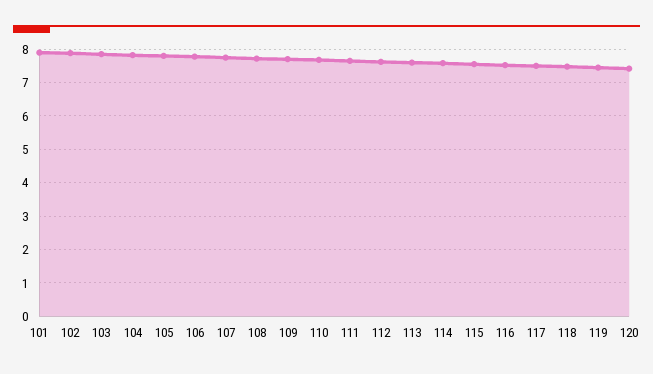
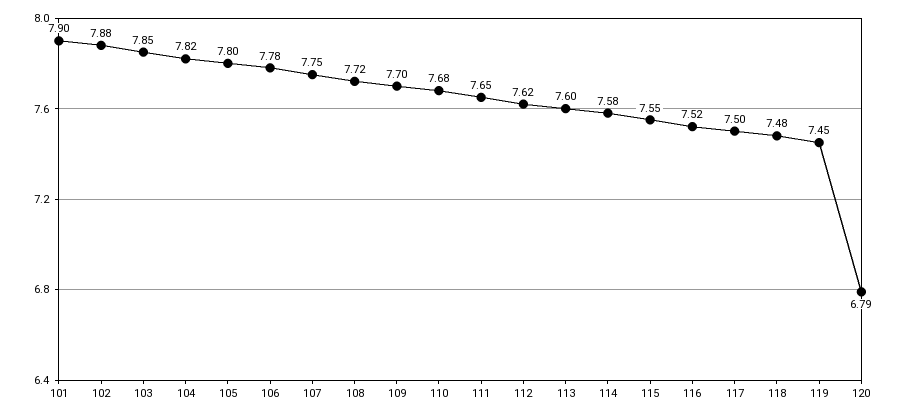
120: 7.4 -> 6.79

